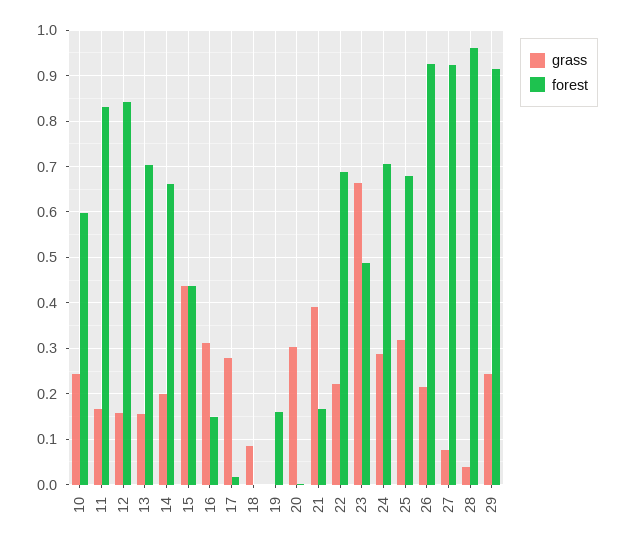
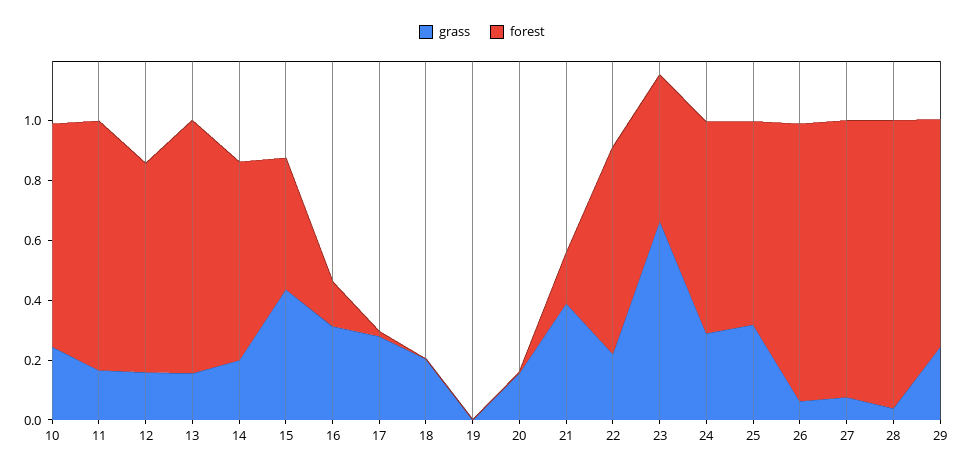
forest, 10: 0.6 -> 0.75
forest, 12: 0.84 -> 0.7
forest, 13: 0.7 -> 0.85
grass, 18: 0.08 -> 0.2
forest, 19: 0.16 -> 0
grass, 20: 0.3 -> 0.15
grass, 26: 0.22 -> 0.05
forest, 29: 0.92 -> 0.75

